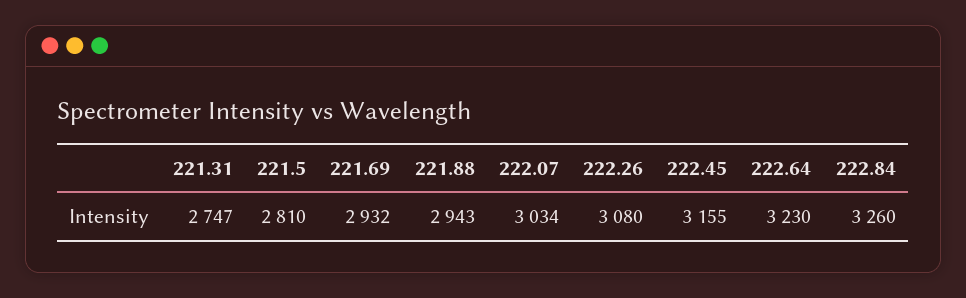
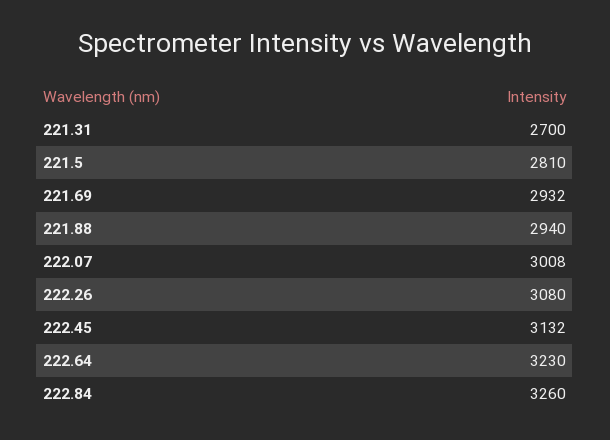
221.31: 2747 -> 2700
221.88: 2943 -> 2940
222.07: 3034 -> 3008
222.45: 3155 -> 3132

